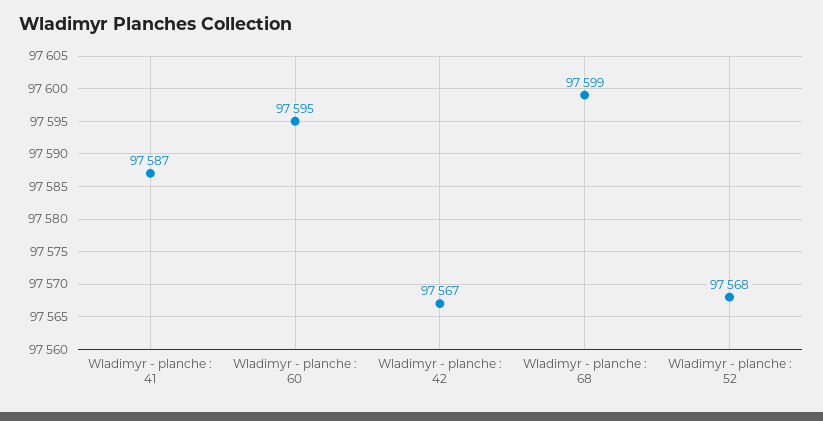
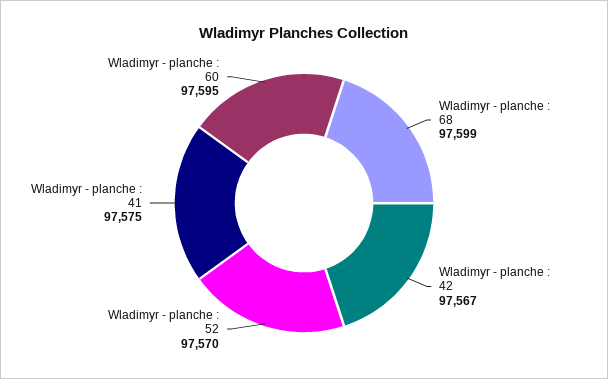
Wladimyr - planche : 41: 97587 -> 97575
Wladimyr - planche : 52: 97568 -> 97570

